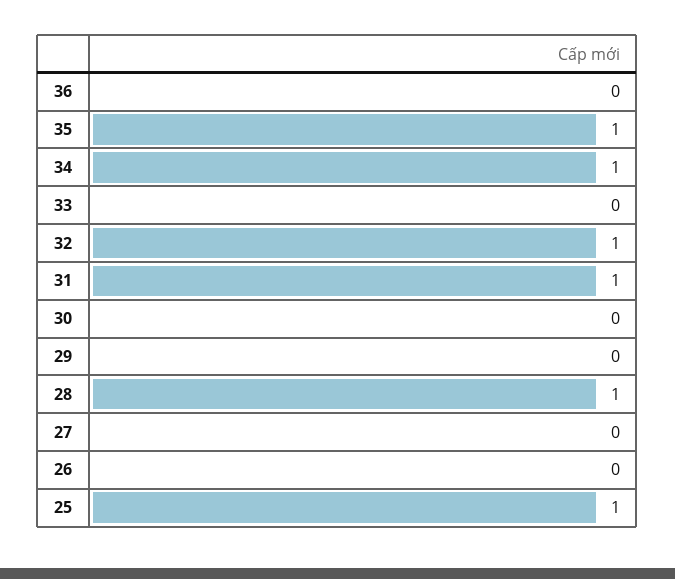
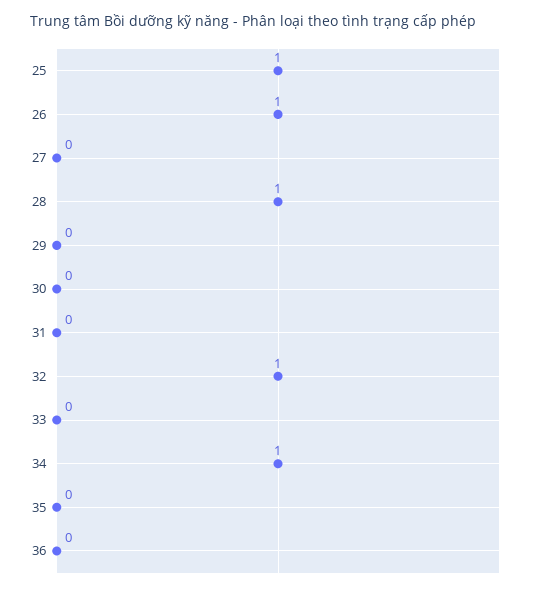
35: 1 -> 0
31: 1 -> 0
26: 0 -> 1

